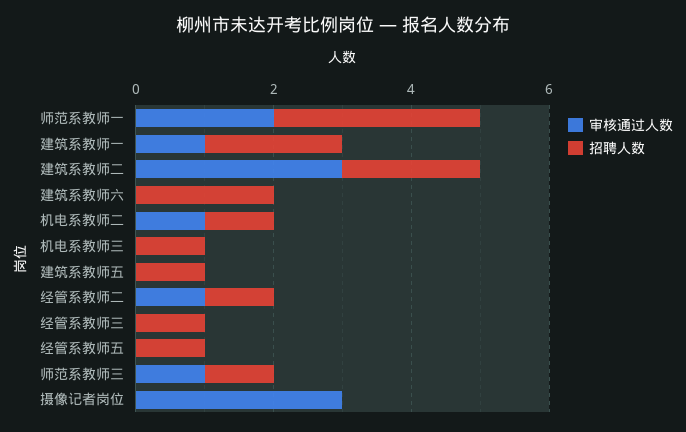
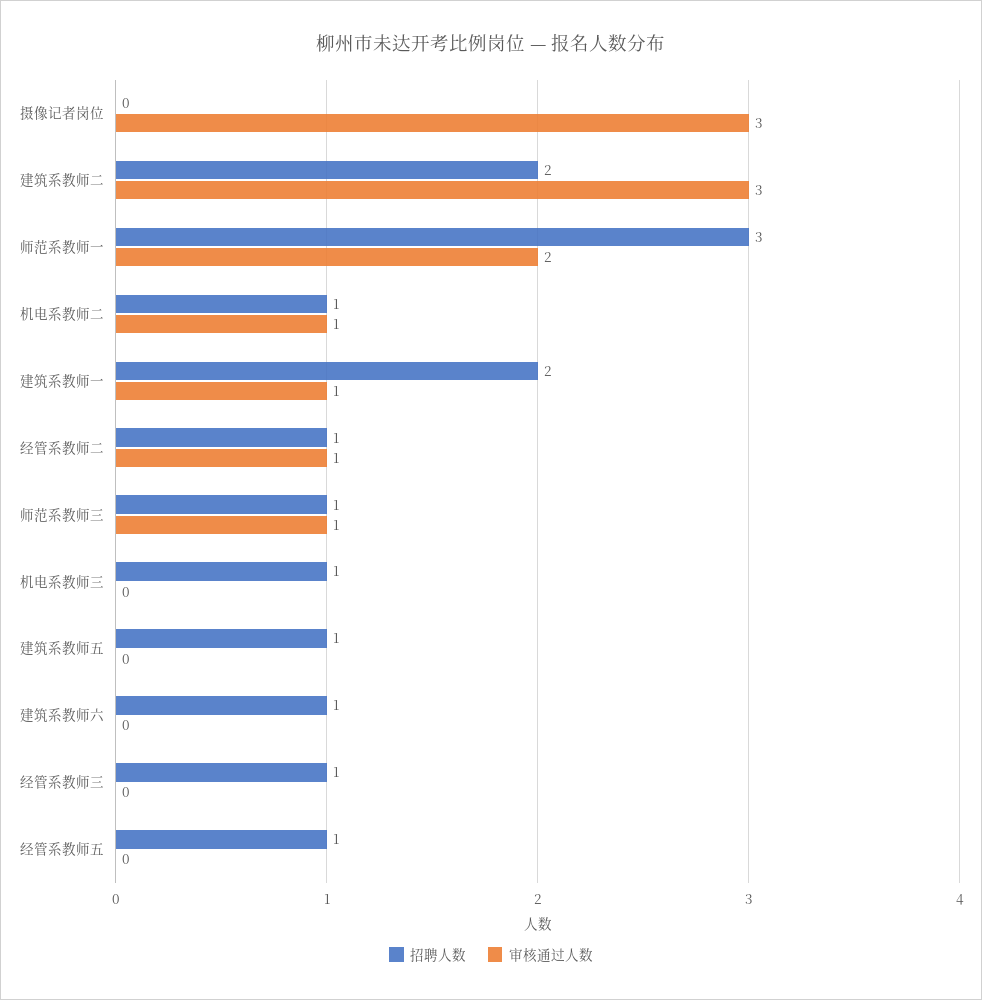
招聘人数, 建筑系教师六: 2 -> 1

